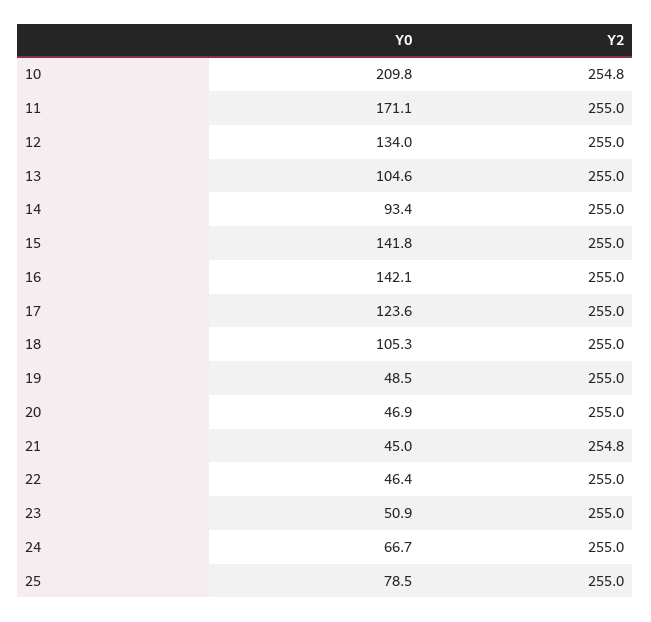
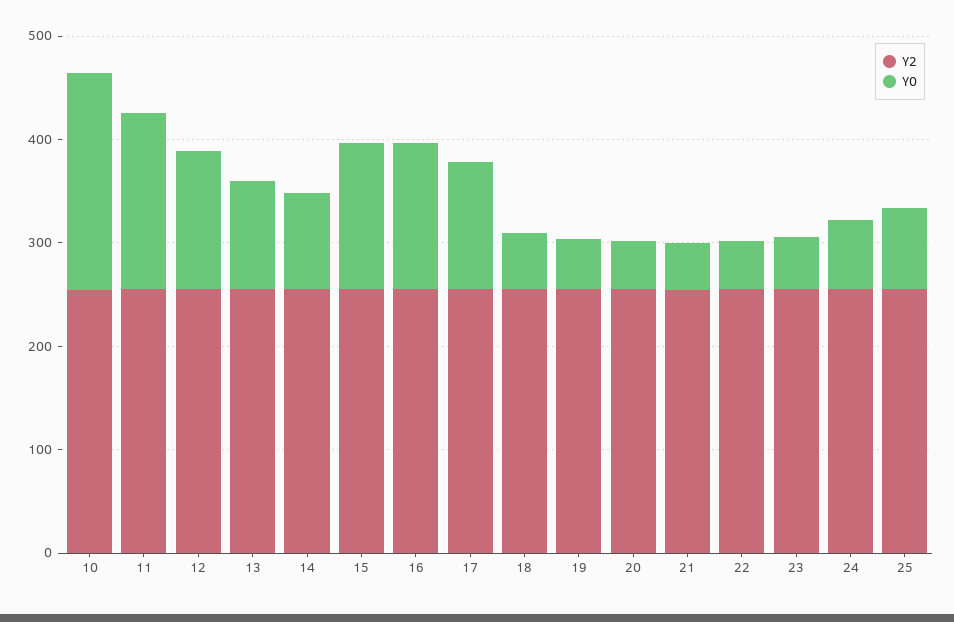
Y0, 18: 105.3 -> 60

